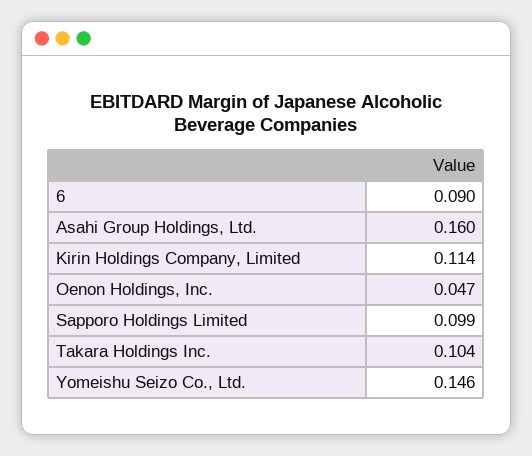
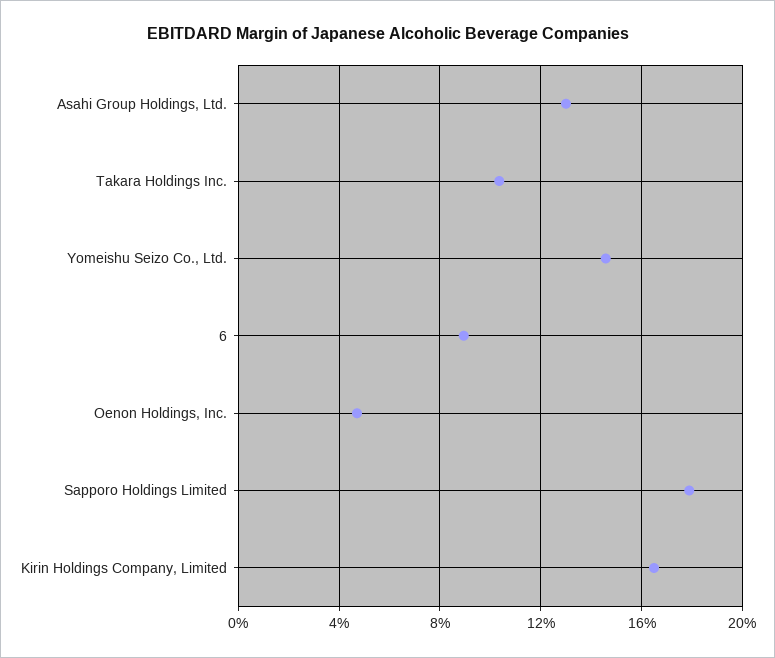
Asahi Group Holdings, Ltd.: 0.16 -> 0.13
Kirin Holdings Company, Limited: 0.114 -> 0.165
Sapporo Holdings Limited: 0.099 -> 0.18

